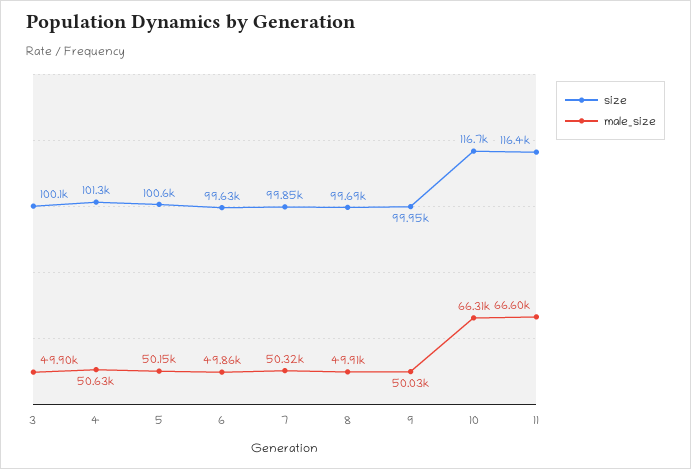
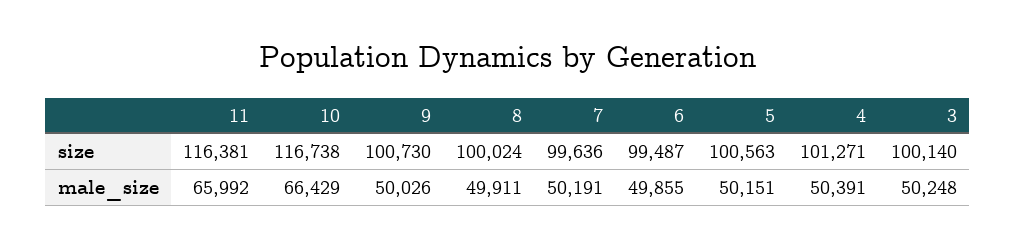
male_size, 3: 49900 -> 50248
male_size, 4: 50630 -> 50391
size, 6: 99630 -> 99487
size, 7: 99850 -> 99636
male_size, 7: 50320 -> 50191
size, 8: 99690 -> 100024
size, 9: 99950 -> 100730
male_size, 10: 66310 -> 66429
male_size, 11: 66600 -> 65992

